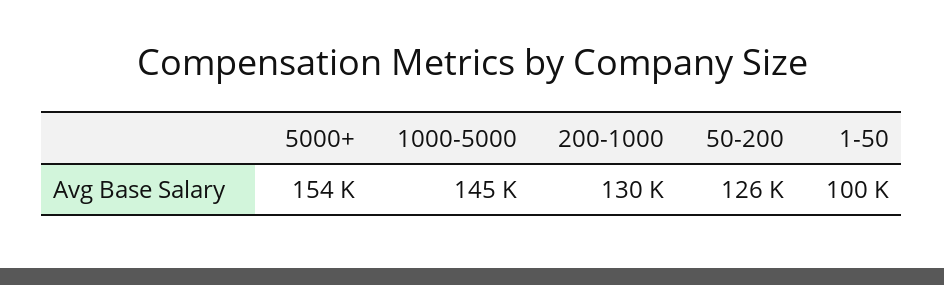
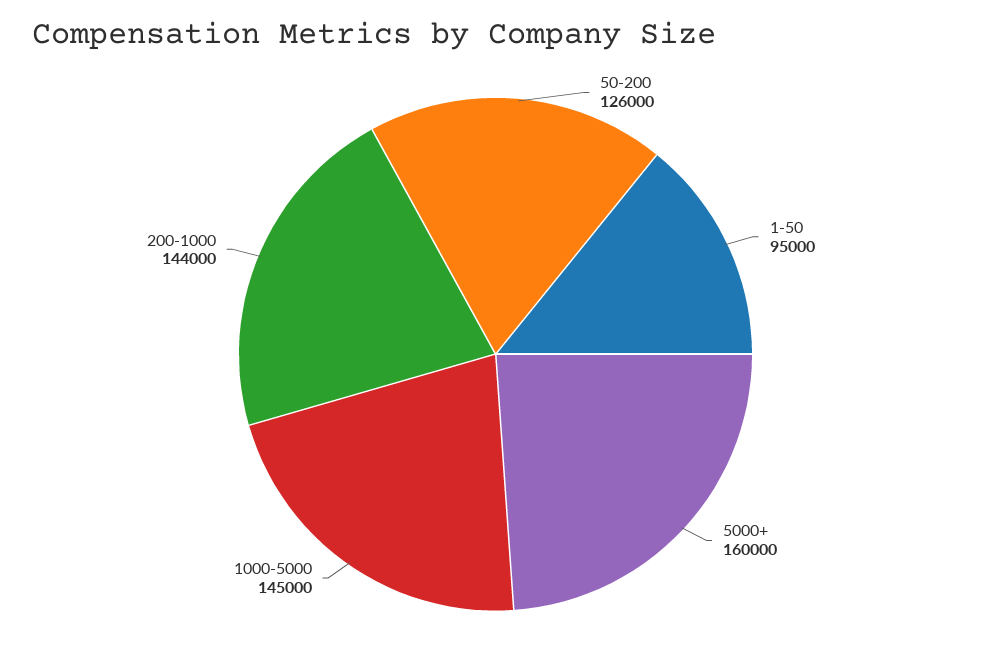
5000+: 154000 -> 160000
200-1000: 130000 -> 144000
1-50: 100000 -> 95000

